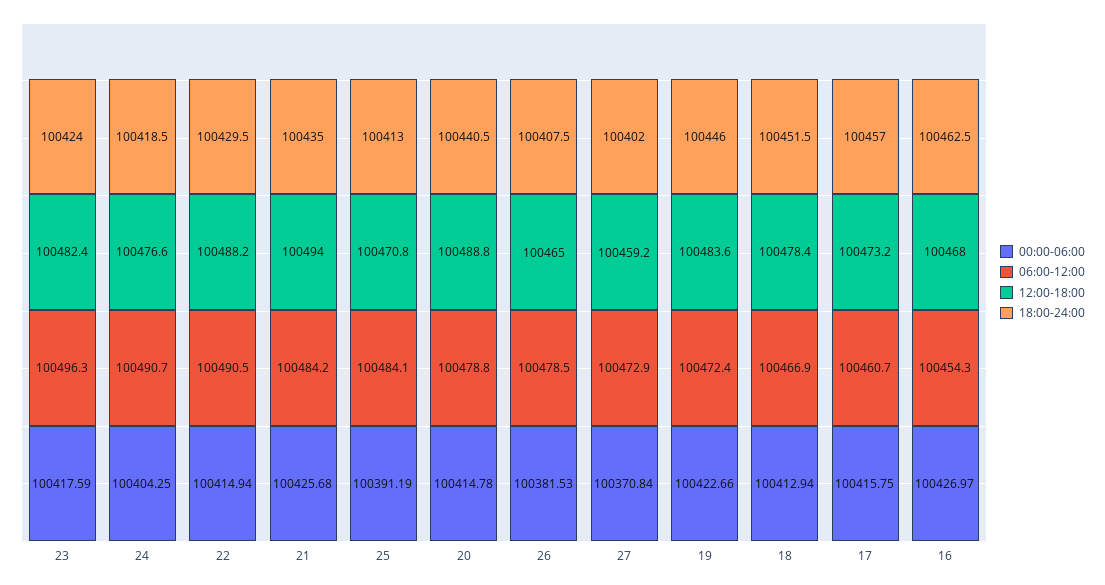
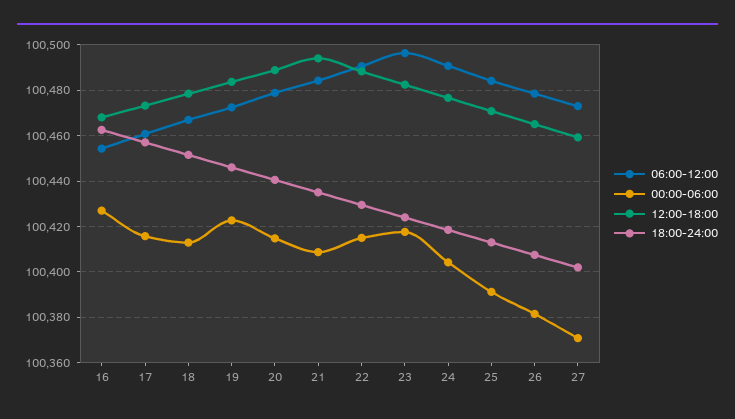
00:00-06:00, 21: 100425.68 -> 100410

